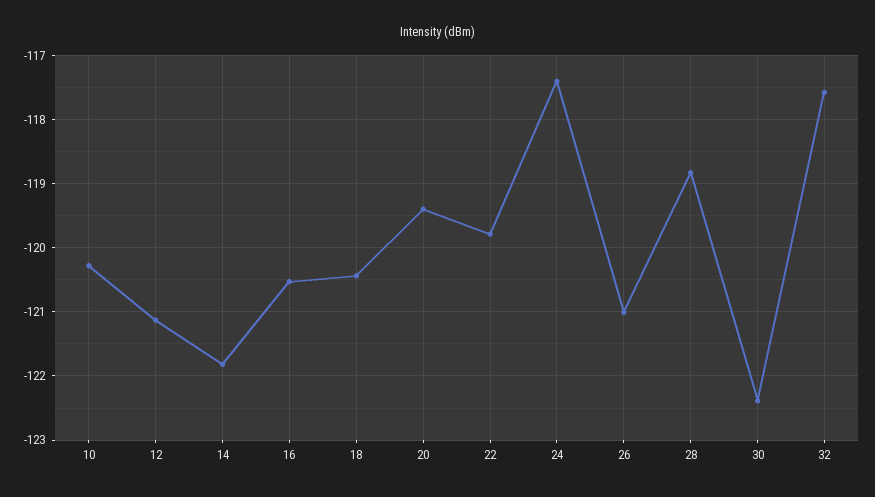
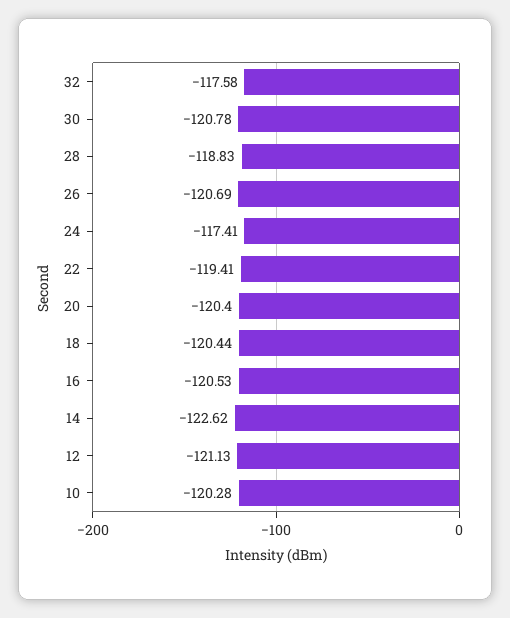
14: -121.8 -> -122.62
20: -119.4 -> -120.4
22: -119.8 -> -119.41
26: -121 -> -120.69
30: -122.4 -> -120.78

